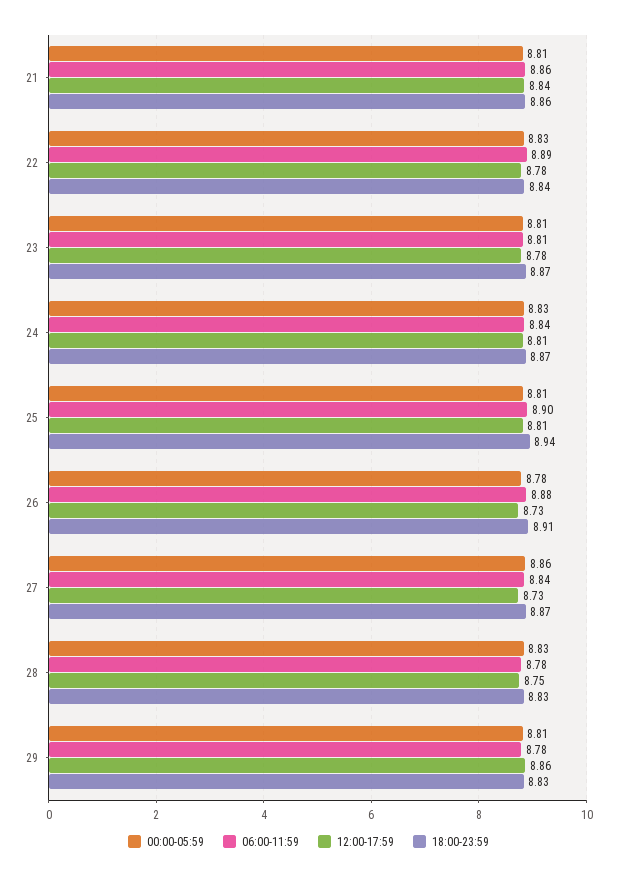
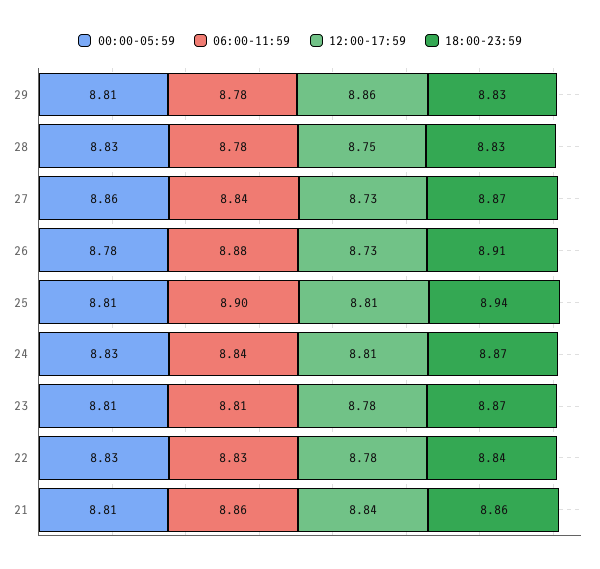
06:00-11:59, 22: 8.89 -> 8.83

